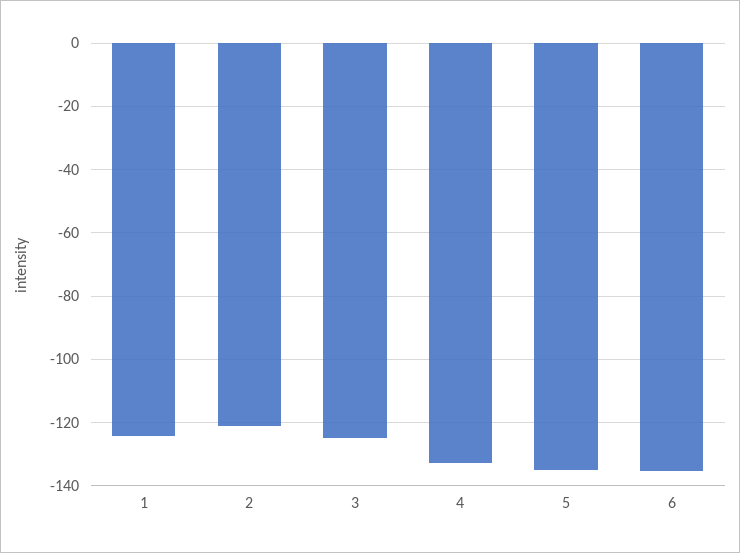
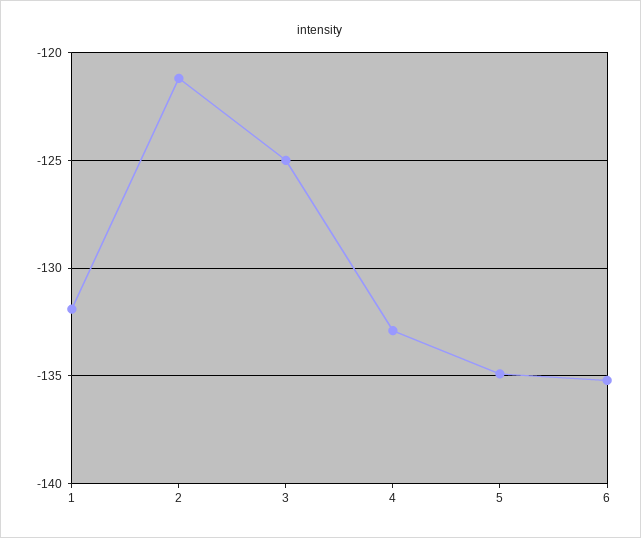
1: -124 -> -132

